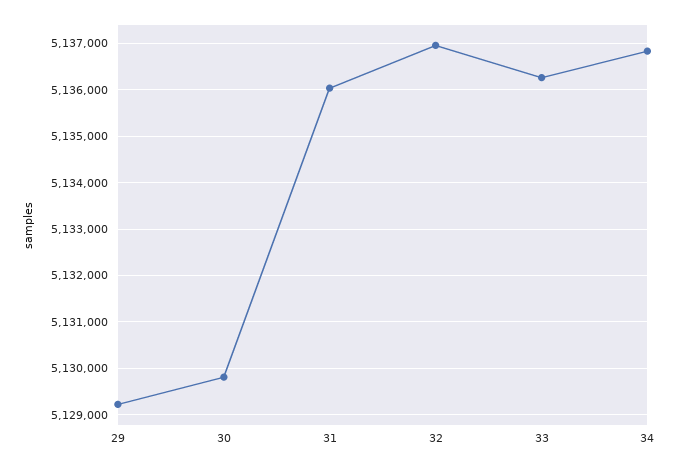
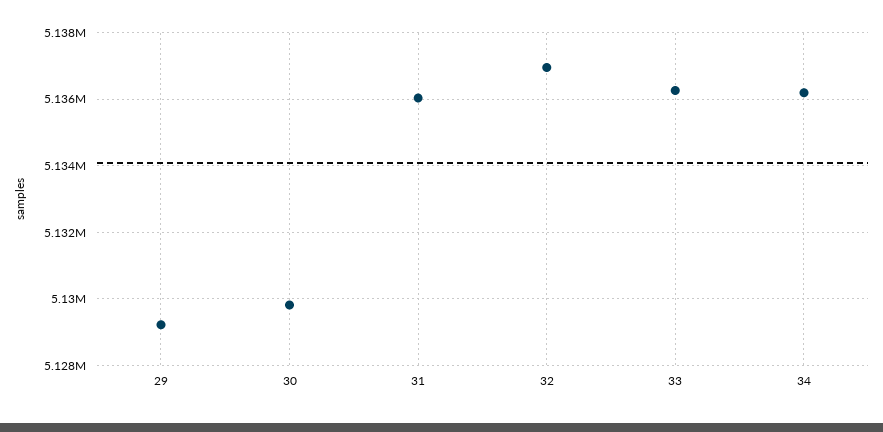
34: 5136800 -> 5136200

